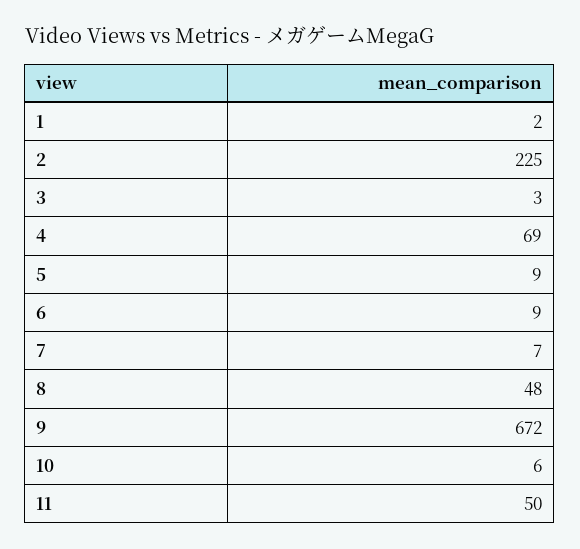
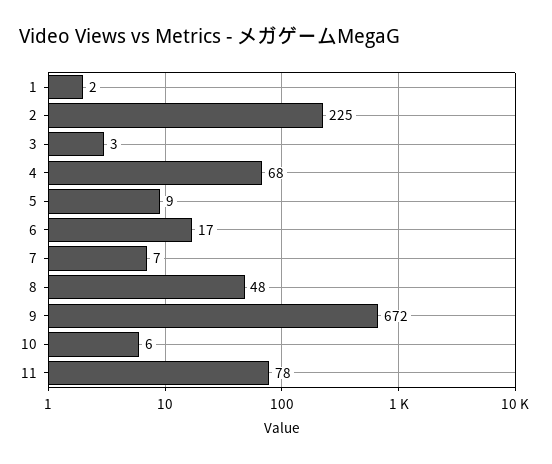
4: 69 -> 68
6: 9 -> 17
11: 50 -> 78

